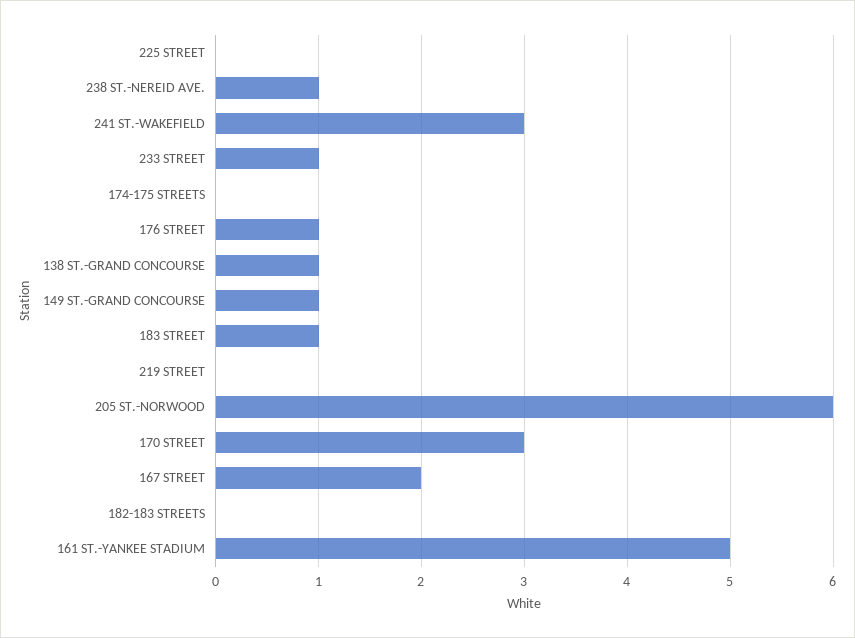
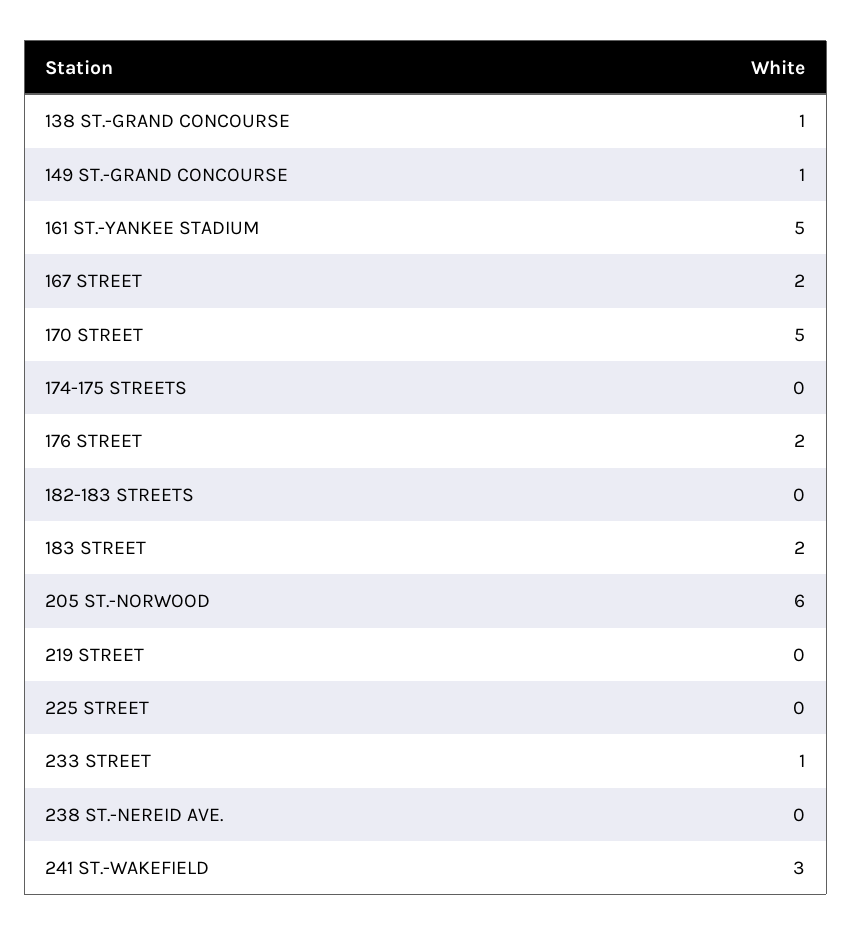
238 ST.-NEREID AVE.: 1 -> 0
176 STREET: 1 -> 2
183 STREET: 1 -> 2
170 STREET: 3 -> 5

